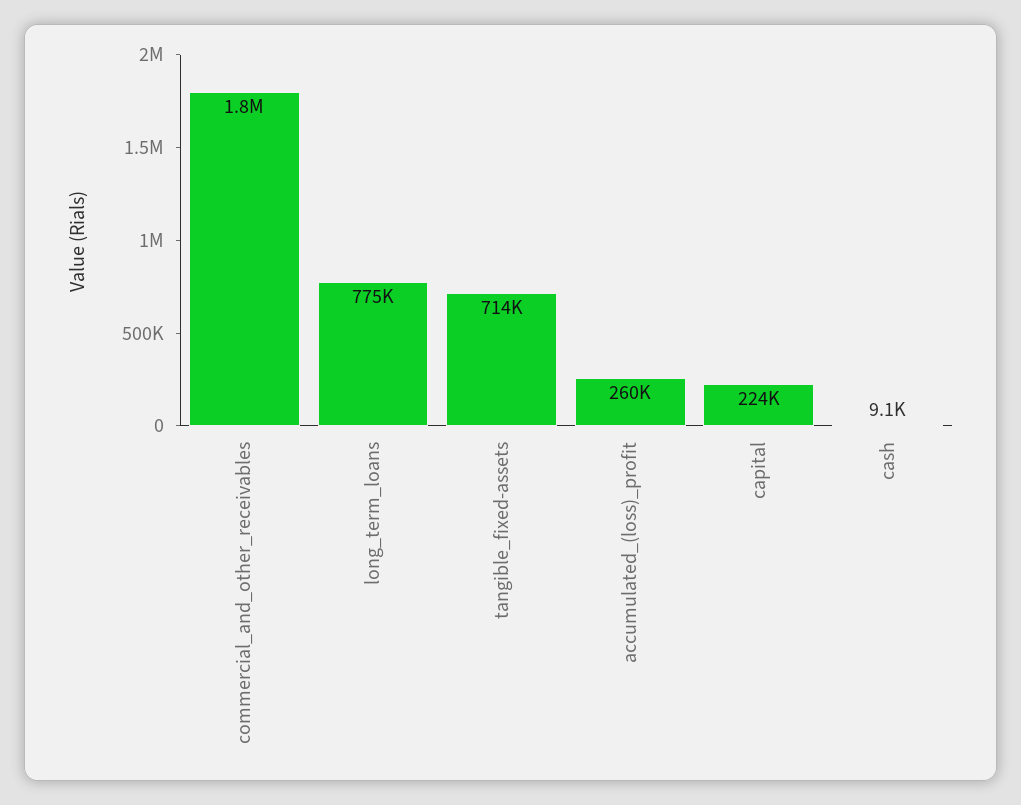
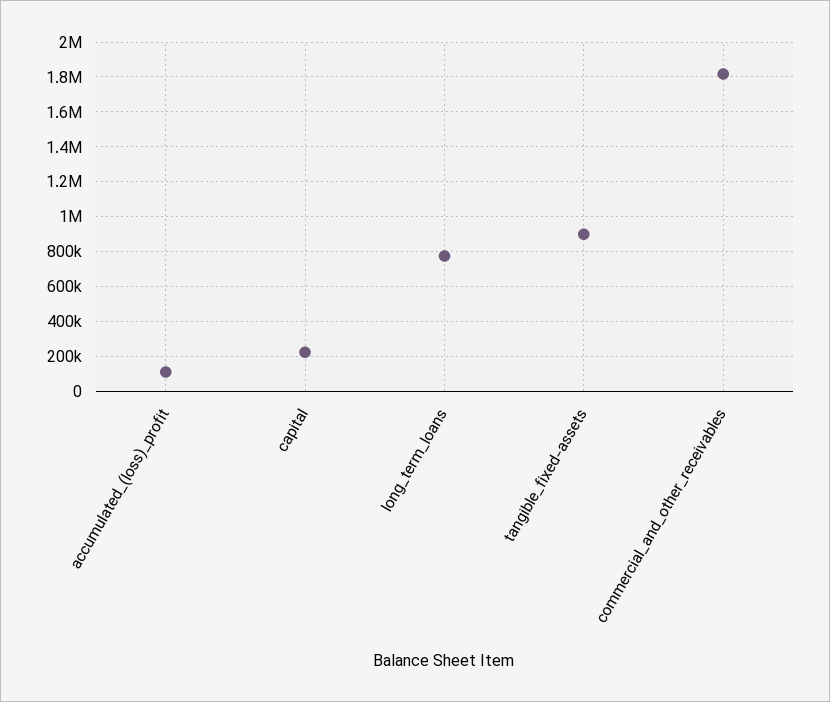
tangible_fixed-assets: 714000 -> 900000
accumulated_(loss)_profit: 260000 -> 100000
cash: 9100 -> none

